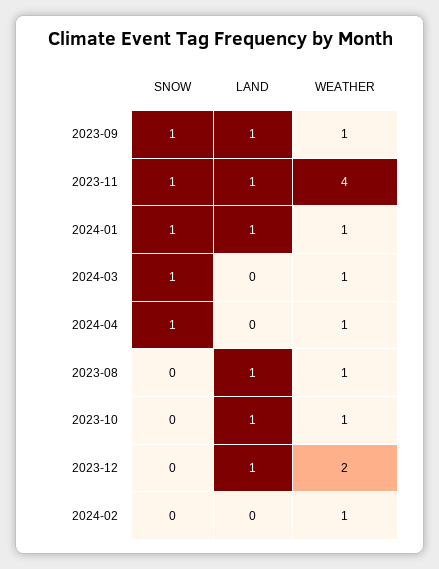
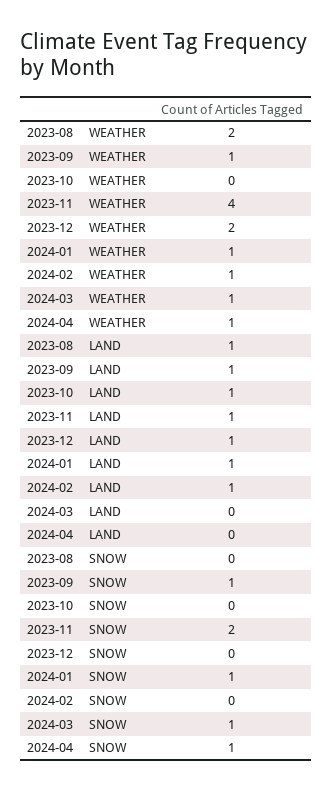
SNOW, 2023-11: 1 -> 2
WEATHER, 2023-08: 1 -> 2
WEATHER, 2023-10: 1 -> 0
LAND, 2024-02: 0 -> 1

